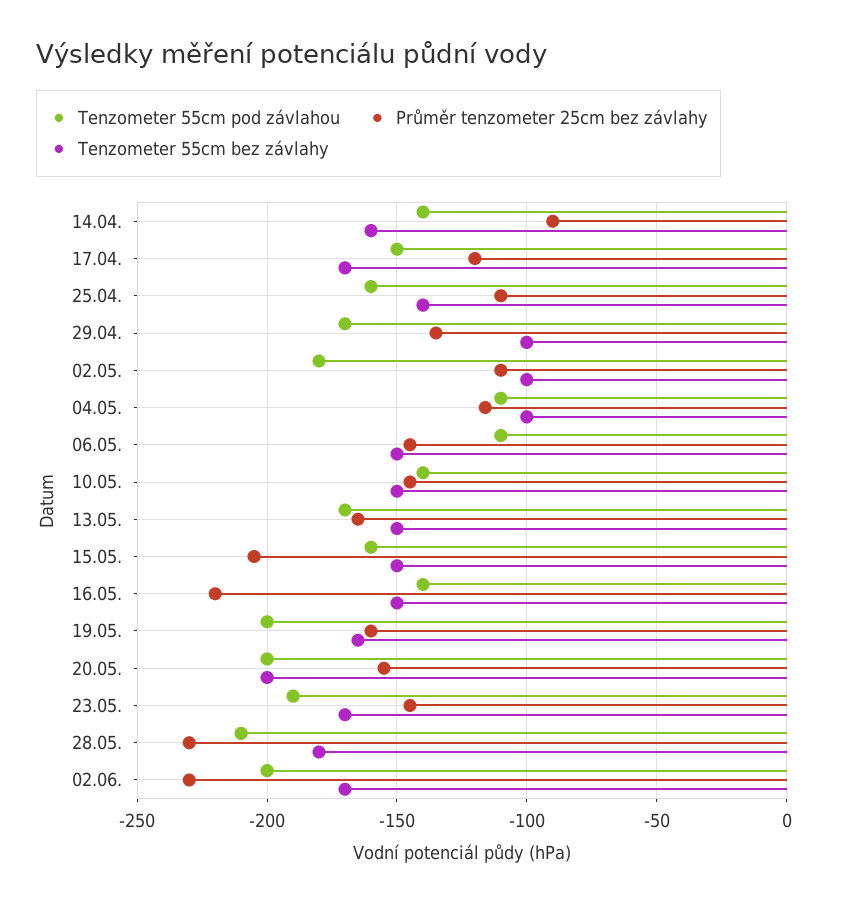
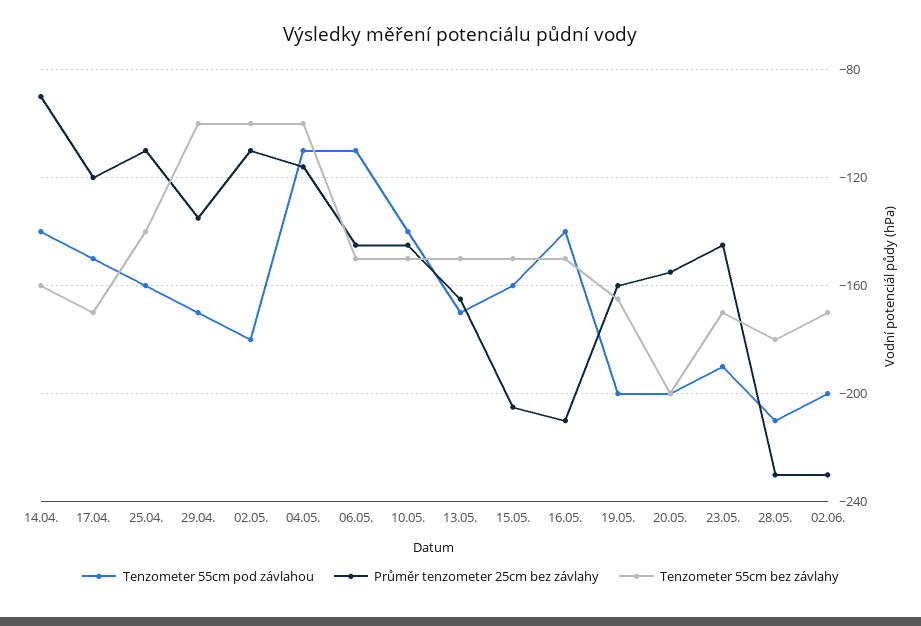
Průměr tenzometer 25cm bez závlahy, 16.05.: -220 -> -210

